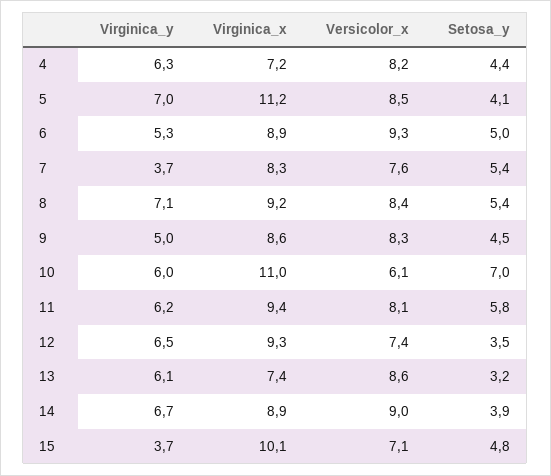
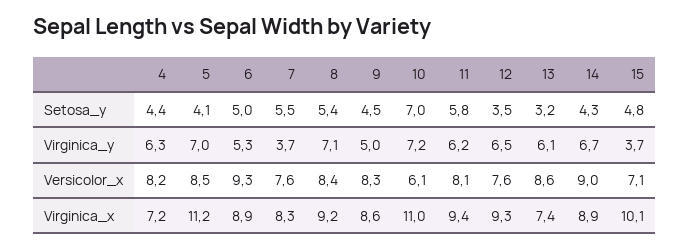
Setosa_y, 7: 5.4 -> 5.5
Virginica_y, 10: 6 -> 7.2
Versicolor_x, 12: 7.4 -> 7.6
Setosa_y, 14: 3.9 -> 4.3

